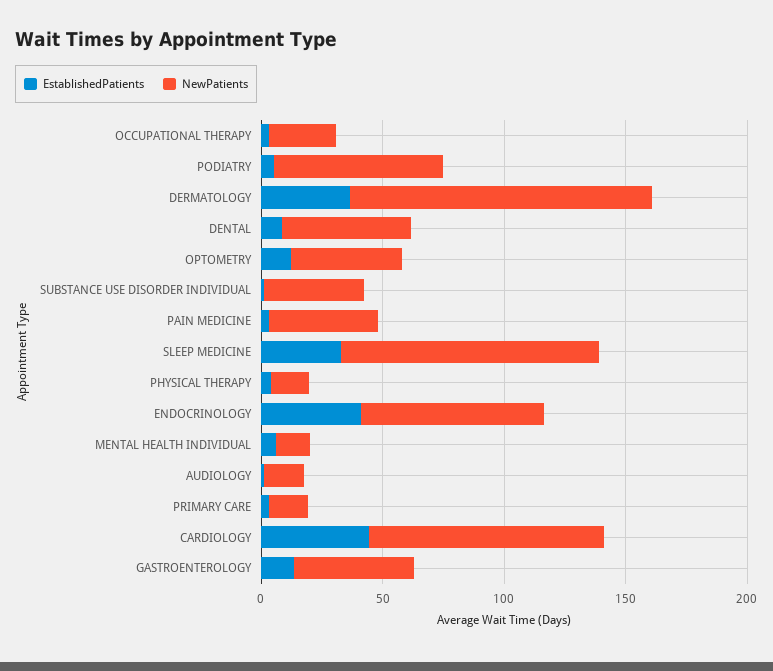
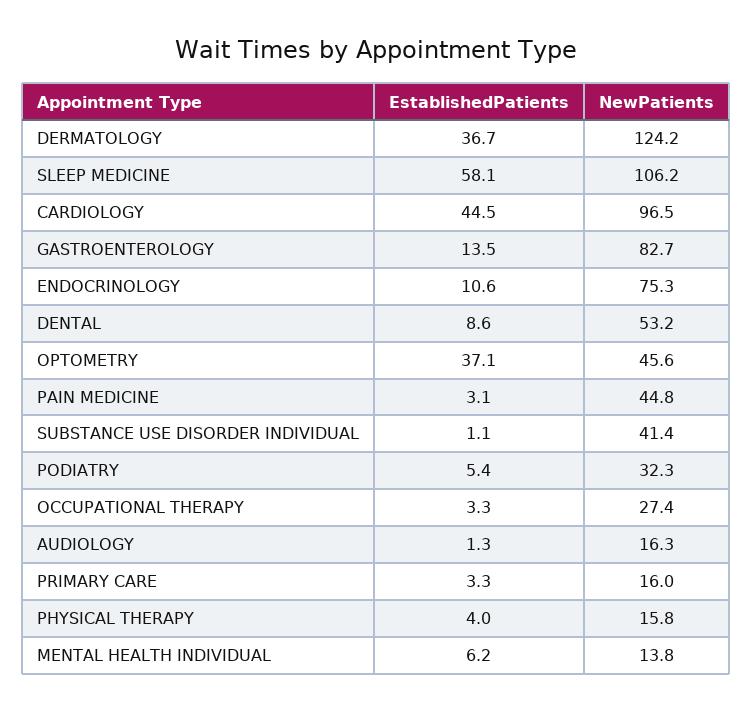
NewPatients, PODIATRY: 70 -> 32.3
EstablishedPatients, OPTOMETRY: 10 -> 37.1
EstablishedPatients, SLEEP MEDICINE: 30 -> 58.1
EstablishedPatients, ENDOCRINOLOGY: 40 -> 10.6
NewPatients, GASTROENTEROLOGY: 50 -> 82.7

